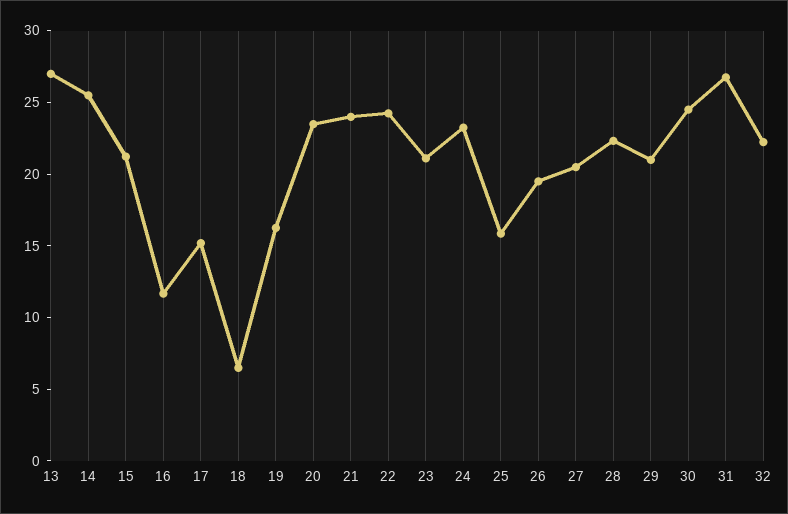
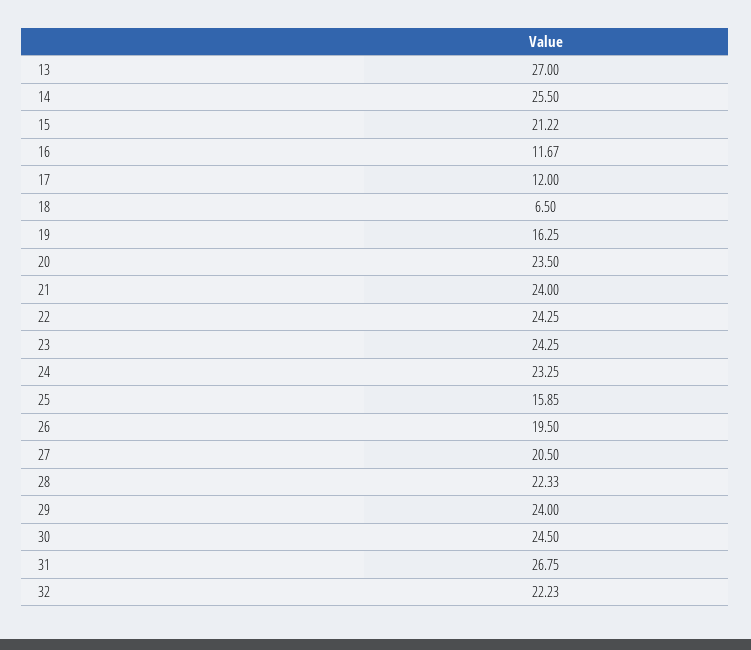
17: 15 -> 12
23: 21 -> 24.25
29: 21 -> 24

